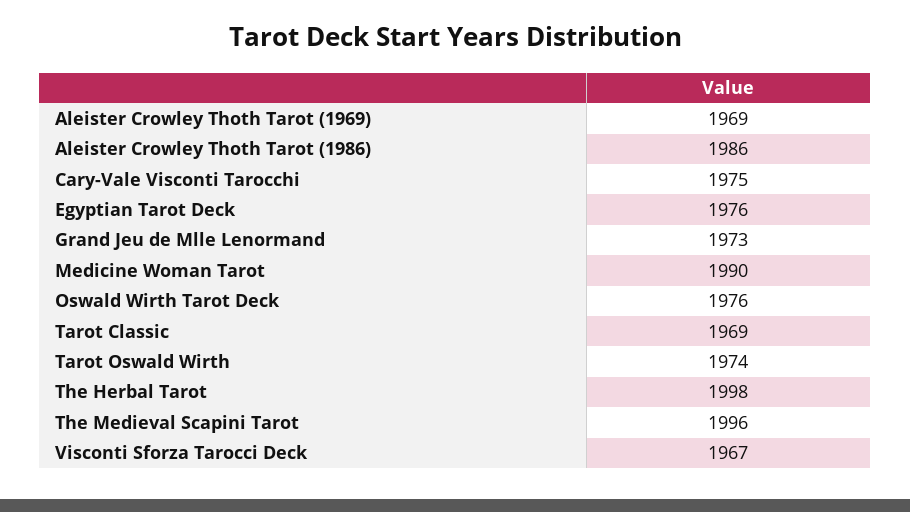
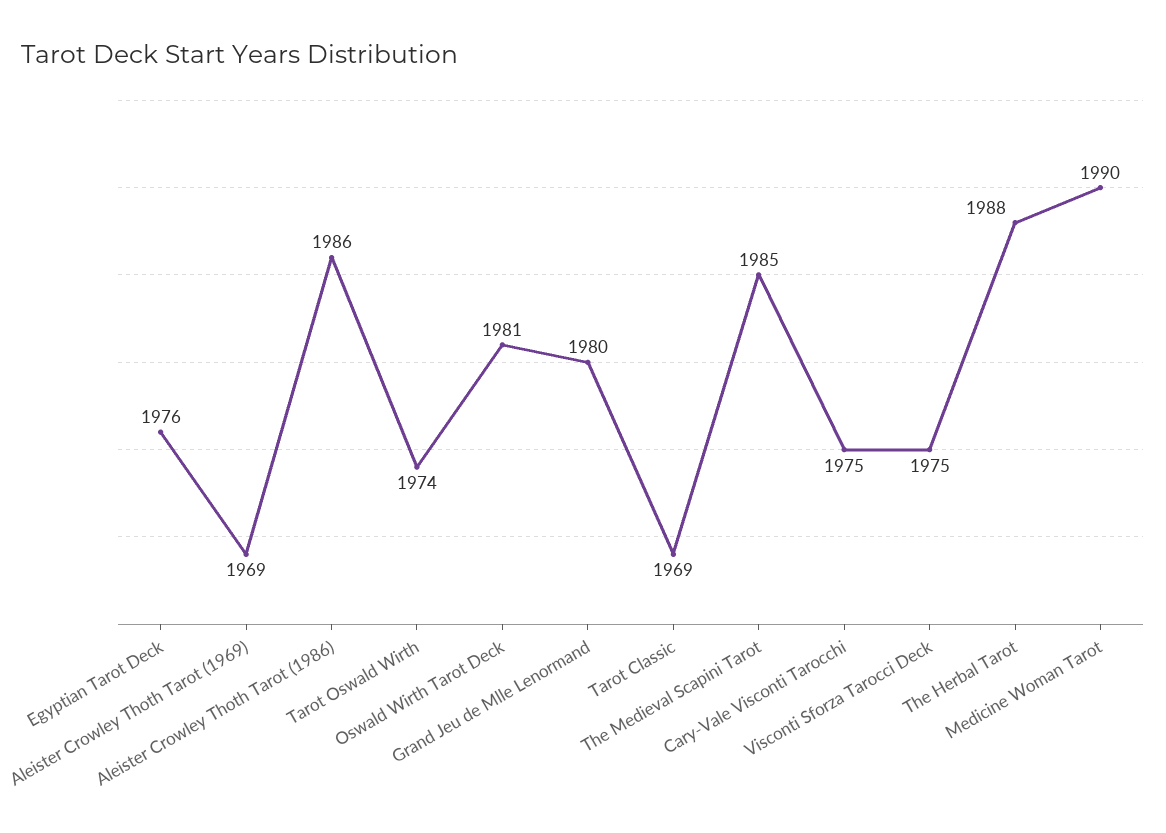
Grand Jeu de Mlle Lenormand: 1973 -> 1980
Oswald Wirth Tarot Deck: 1976 -> 1981
The Herbal Tarot: 1998 -> 1988
The Medieval Scapini Tarot: 1996 -> 1985
Visconti Sforza Tarocci Deck: 1967 -> 1975

